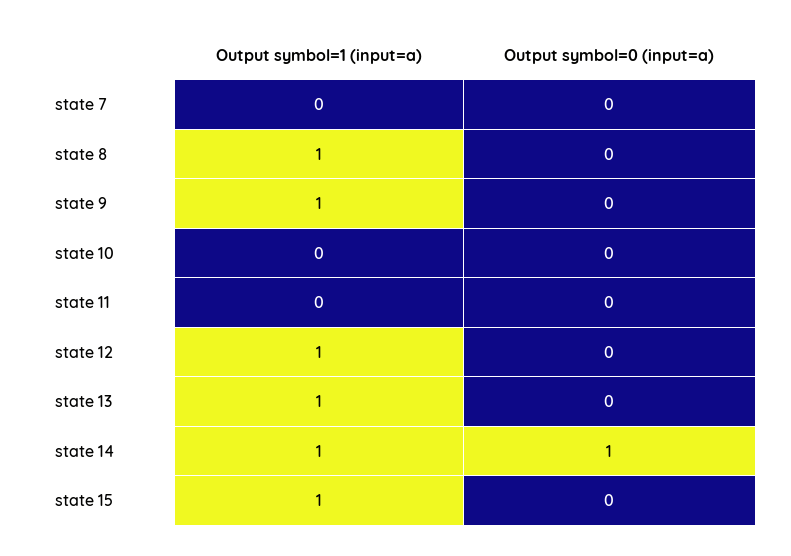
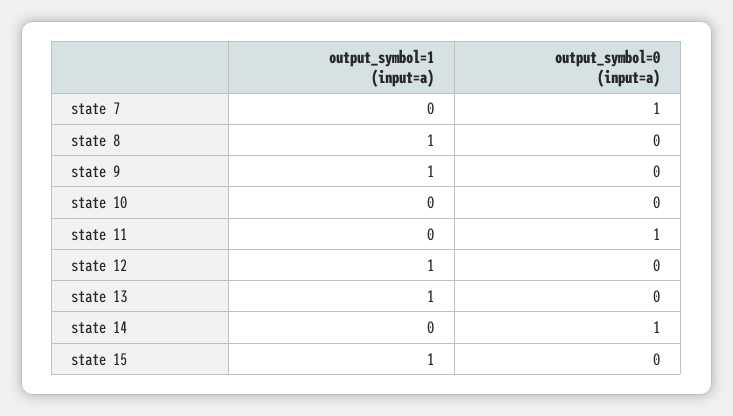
Output symbol=0 (input=a), state 7: 0 -> 1
Output symbol=0 (input=a), state 11: 0 -> 1
Output symbol=1 (input=a), state 14: 1 -> 0

